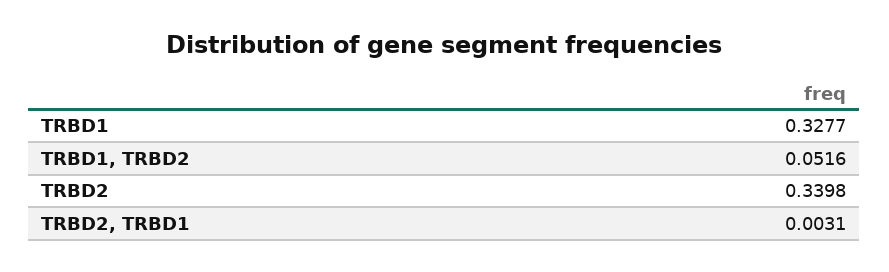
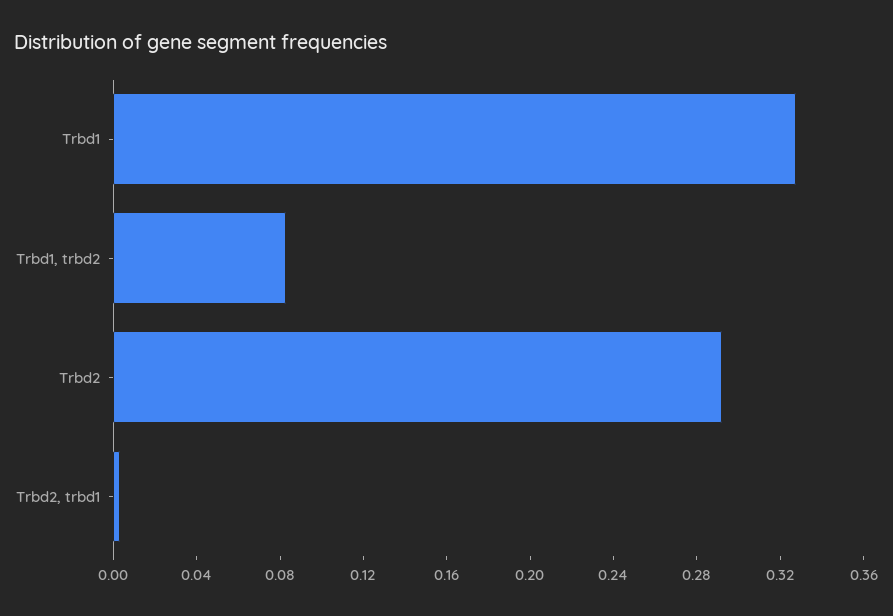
TRBD1, TRBD2: 0.0516 -> 0.08
TRBD2: 0.3398 -> 0.29

